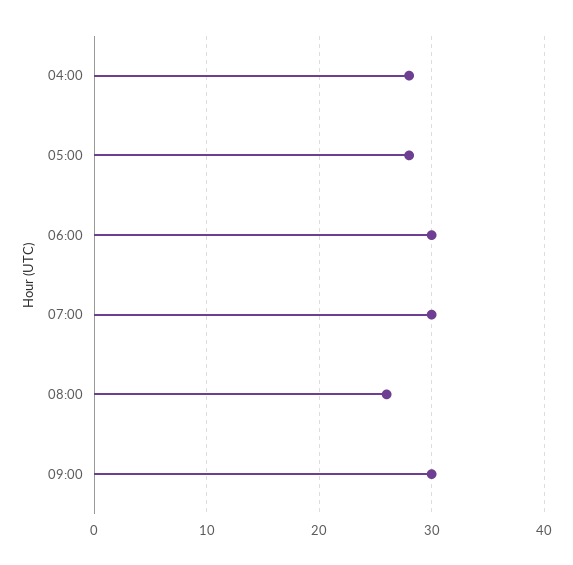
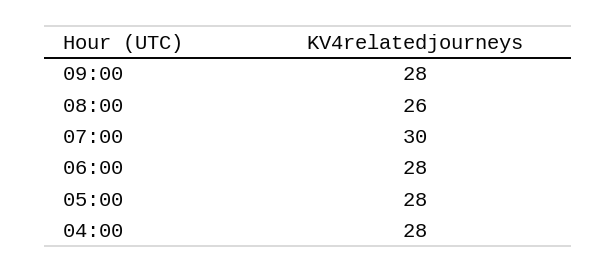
06:00: 30 -> 28
09:00: 30 -> 28

